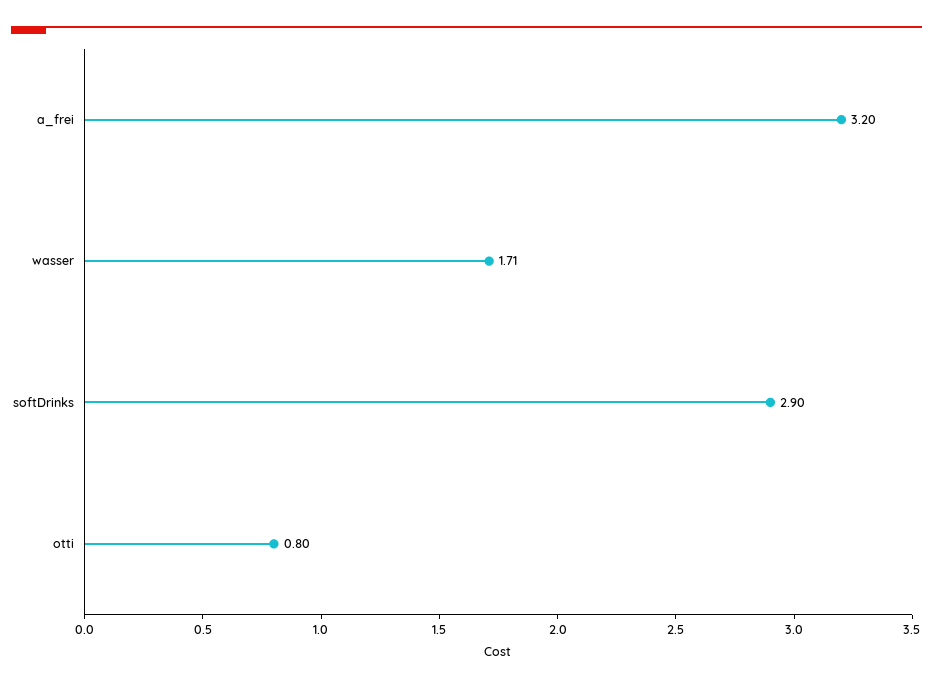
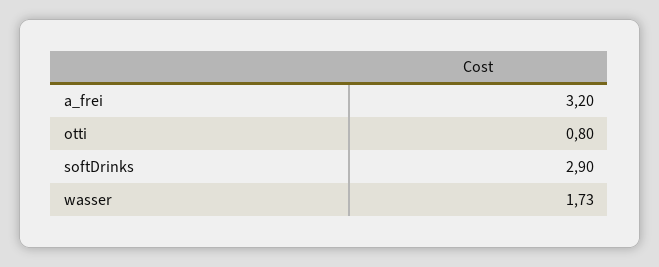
wasser: 1.71 -> 1.73

